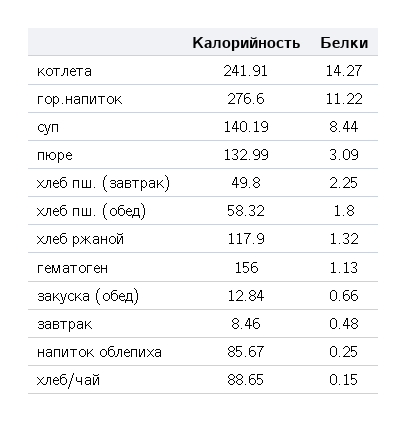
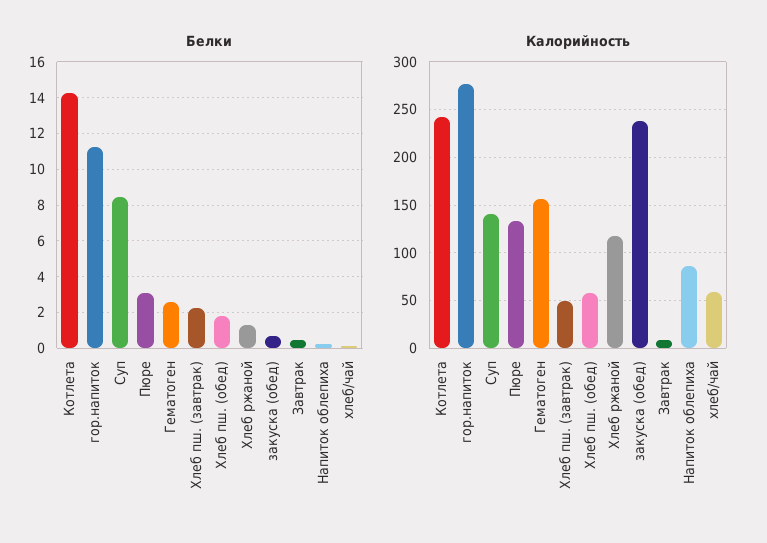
Белки, гематоген: 1.13 -> 2.5
Калорийность, закуска (обед): 12.84 -> 240
Калорийность, хлеб/чай: 88.65 -> 60

